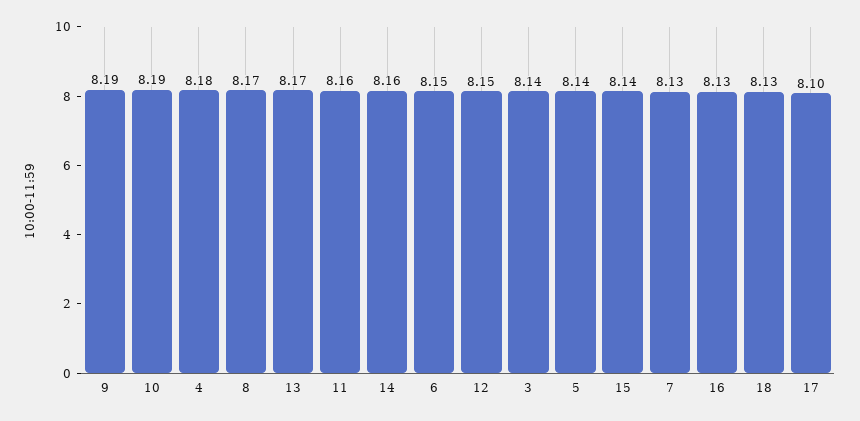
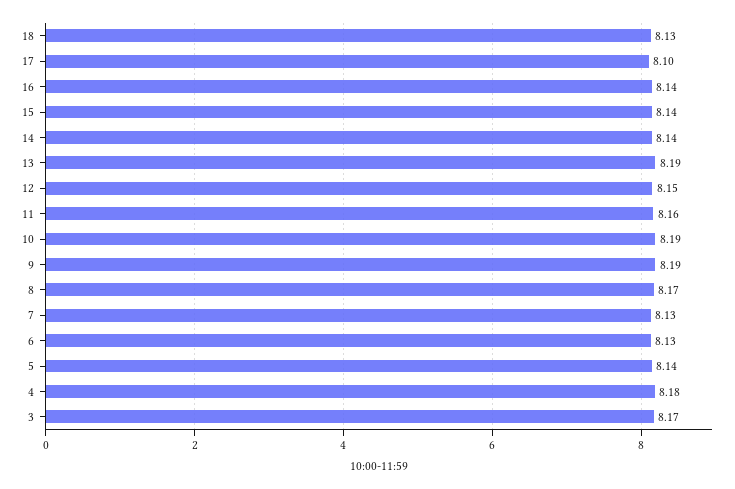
13: 8.17 -> 8.19
14: 8.16 -> 8.14
6: 8.15 -> 8.13
3: 8.14 -> 8.17
16: 8.13 -> 8.14

